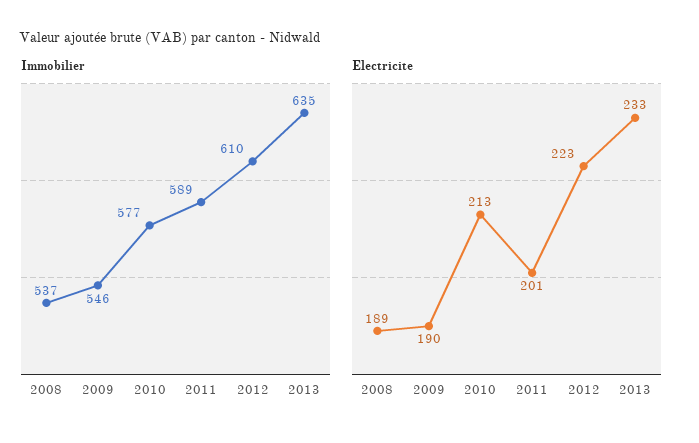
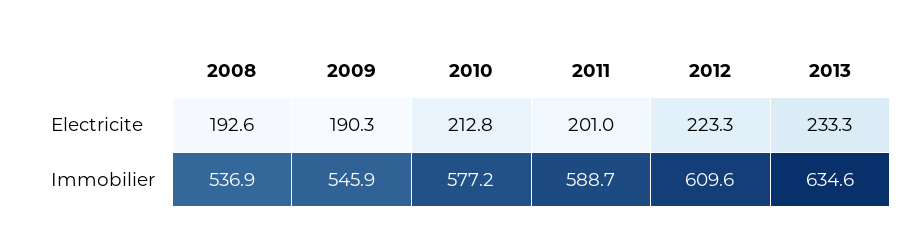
Electricite, 2008: 189 -> 192.6

